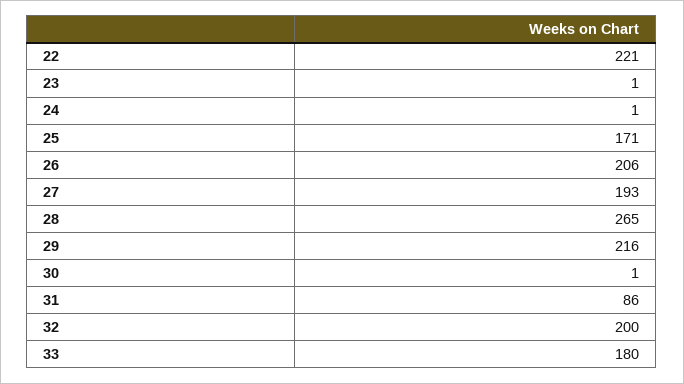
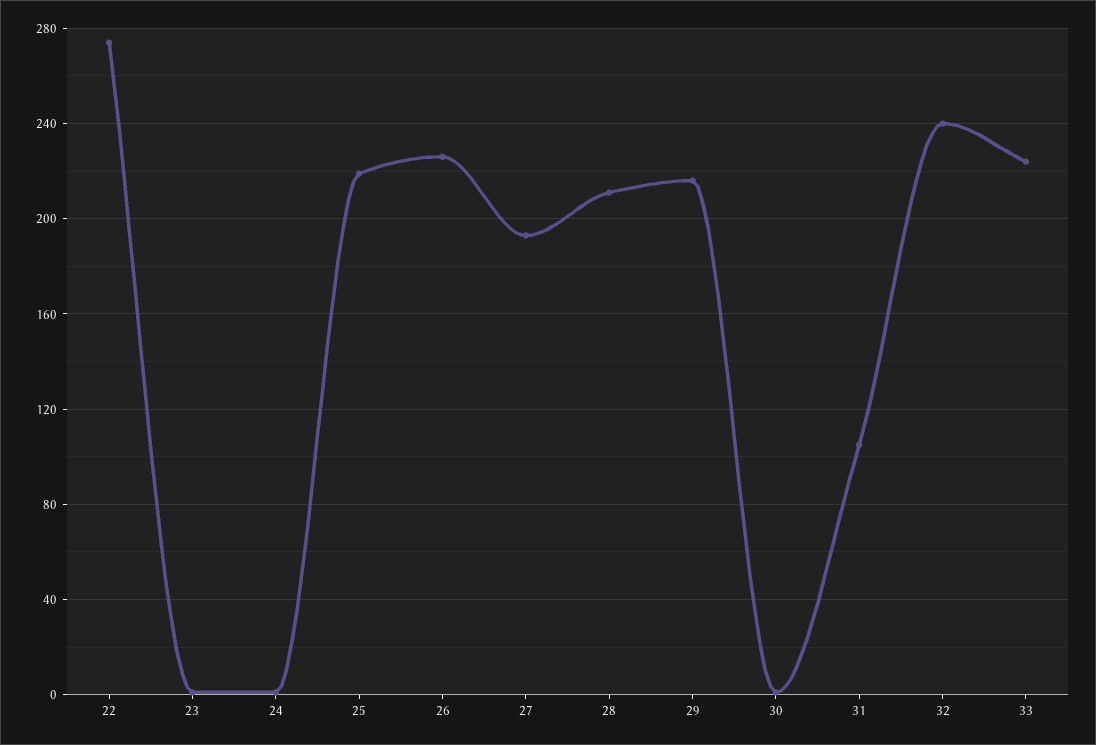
22: 221 -> 275
25: 171 -> 220
26: 206 -> 225
28: 265 -> 210
31: 86 -> 105
32: 200 -> 240
33: 180 -> 225

